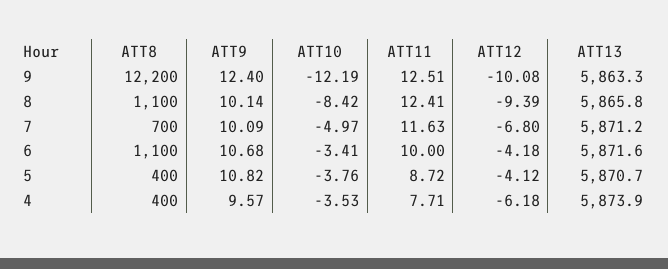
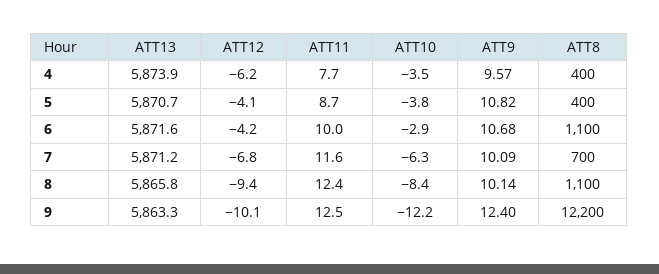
ATT10, 7: -4.97 -> -6.3
ATT10, 6: -3.41 -> -2.9

